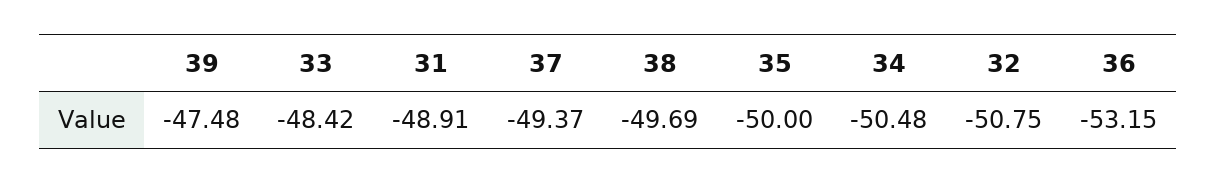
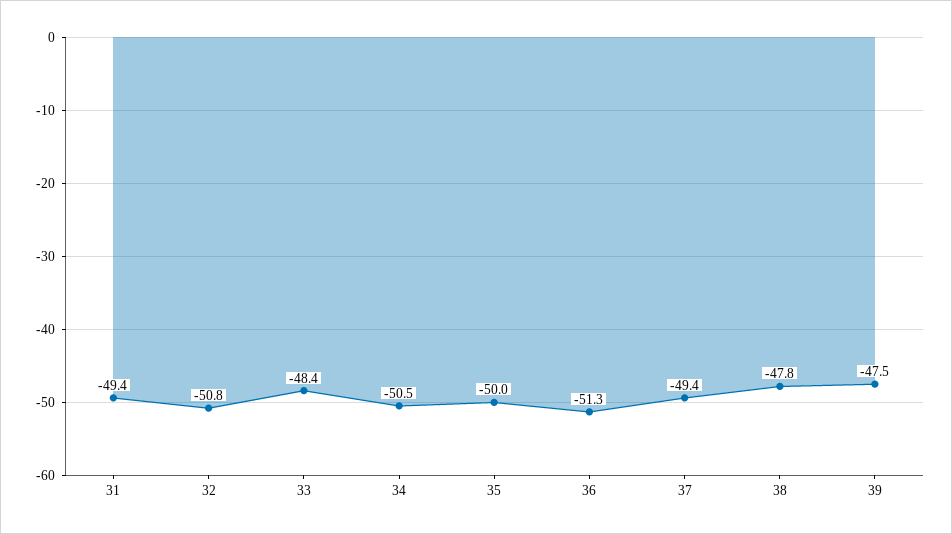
31: -48.91 -> -49.4
38: -49.69 -> -47.8
36: -53.15 -> -51.3

